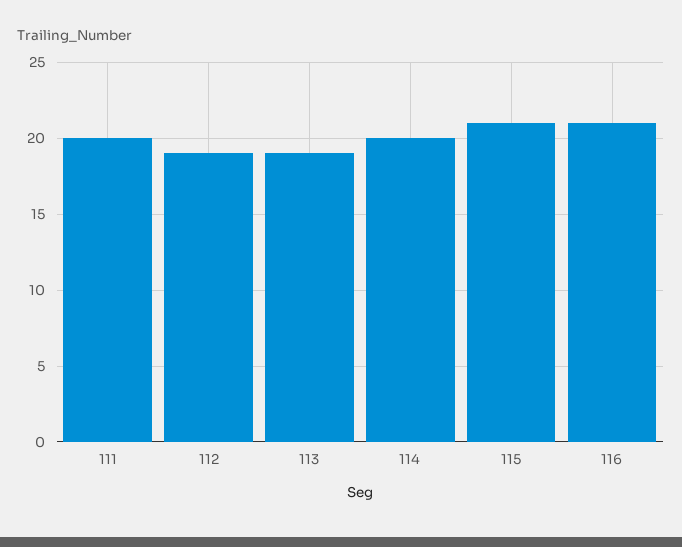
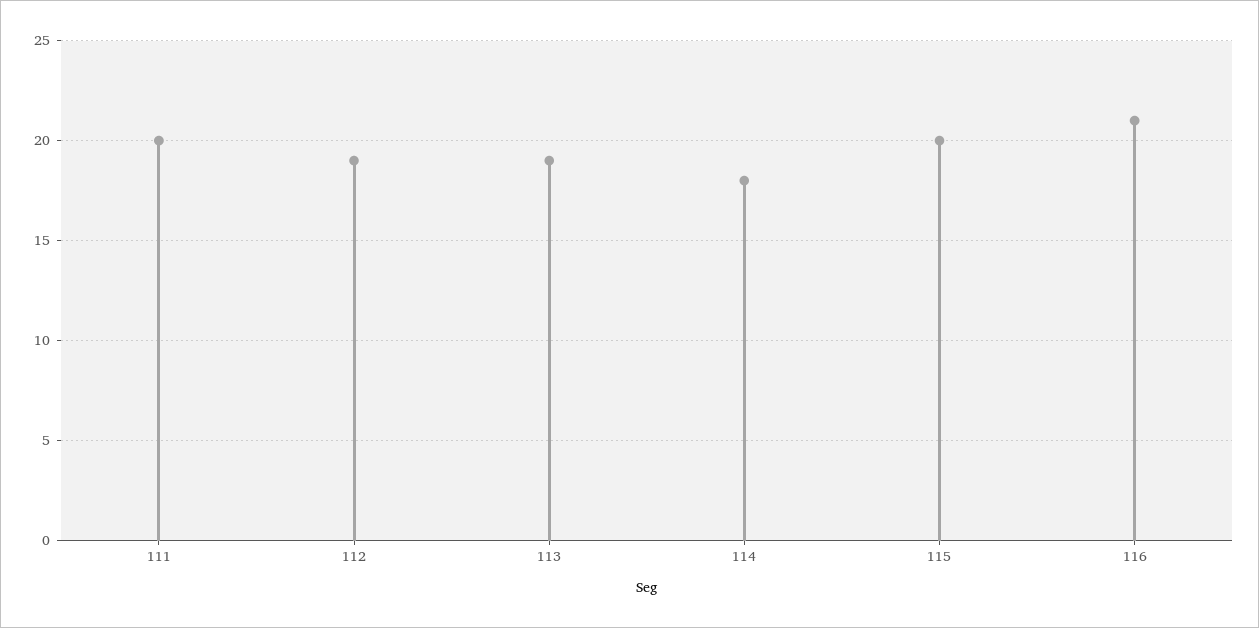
114: 20 -> 18
115: 21 -> 20

